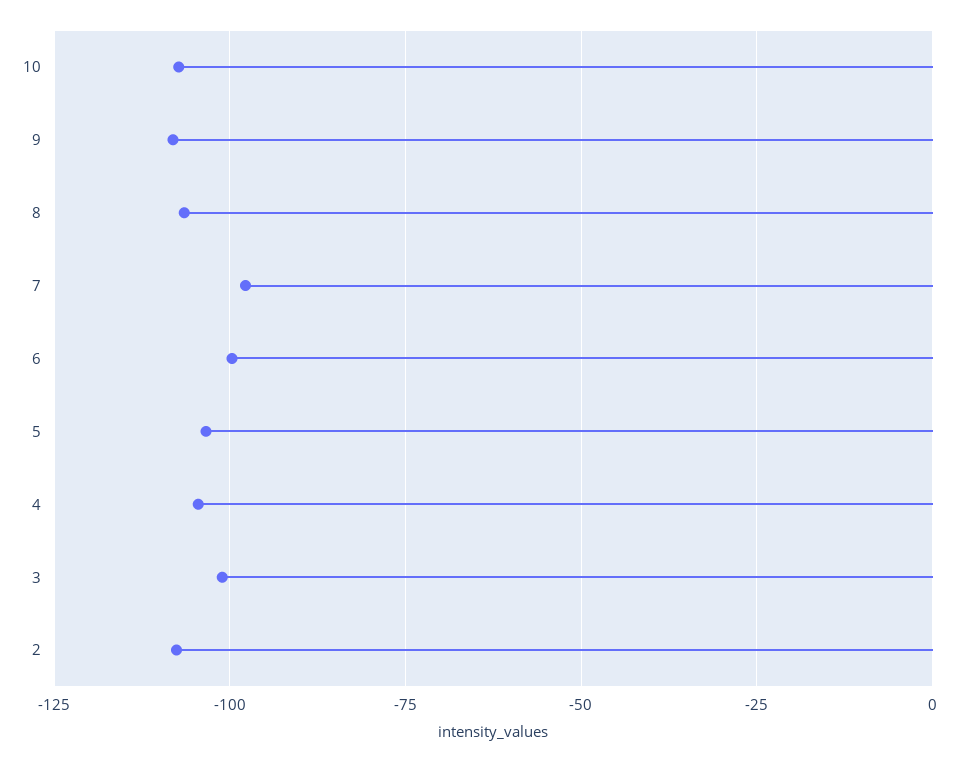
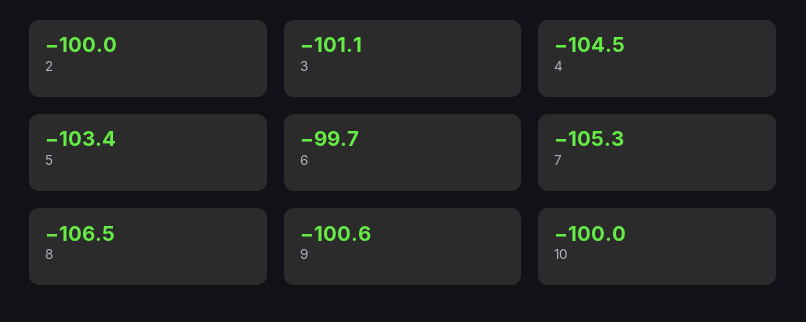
10: -107.5 -> -100
9: -107.5 -> -100.6
7: -97.5 -> -105.3
2: -107.5 -> -100

